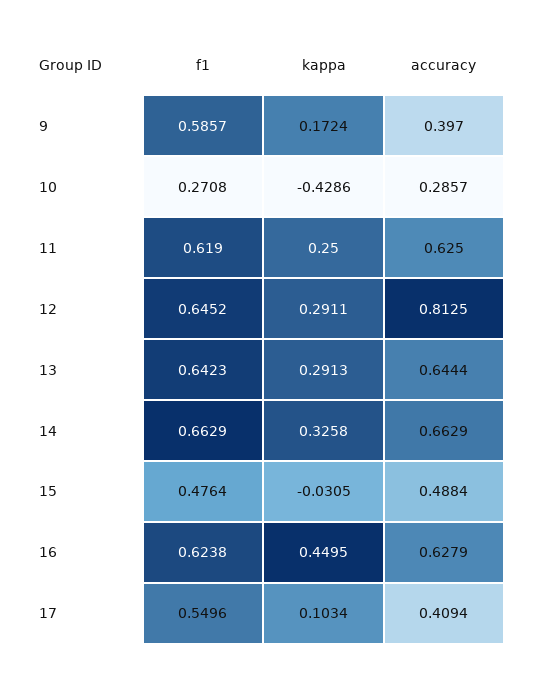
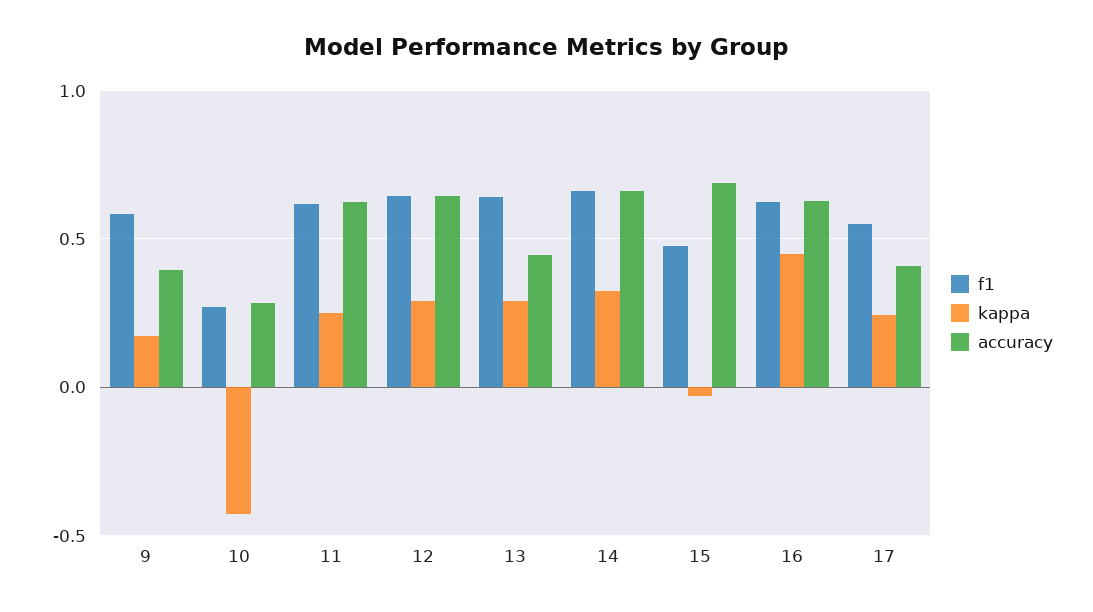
accuracy, 12: 0.8125 -> 0.65
accuracy, 13: 0.6444 -> 0.45
accuracy, 15: 0.4884 -> 0.7
kappa, 17: 0.1034 -> 0.25

